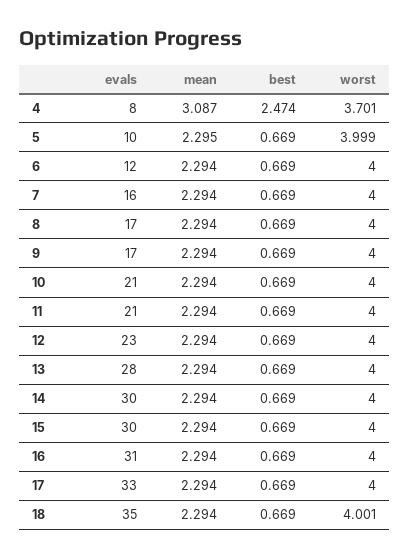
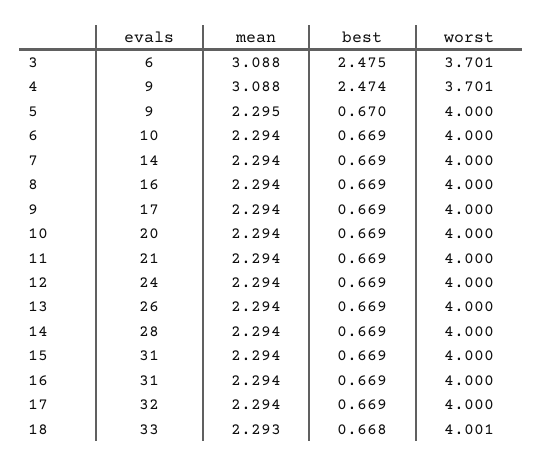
evals, 4: 8 -> 9
mean, 4: 3.087 -> 3.088
evals, 5: 10 -> 9
best, 5: 0.669 -> 0.67
worst, 5: 3.999 -> 4
evals, 6: 12 -> 10
evals, 7: 16 -> 14
evals, 8: 17 -> 16
evals, 10: 21 -> 20
evals, 12: 23 -> 24
evals, 13: 28 -> 26
evals, 14: 30 -> 28
evals, 15: 30 -> 31
evals, 17: 33 -> 32
evals, 18: 35 -> 33
mean, 18: 2.294 -> 2.293
best, 18: 0.669 -> 0.668
evals, 3: none -> 6
mean, 3: none -> 3.088
best, 3: none -> 2.475
worst, 3: none -> 3.701

